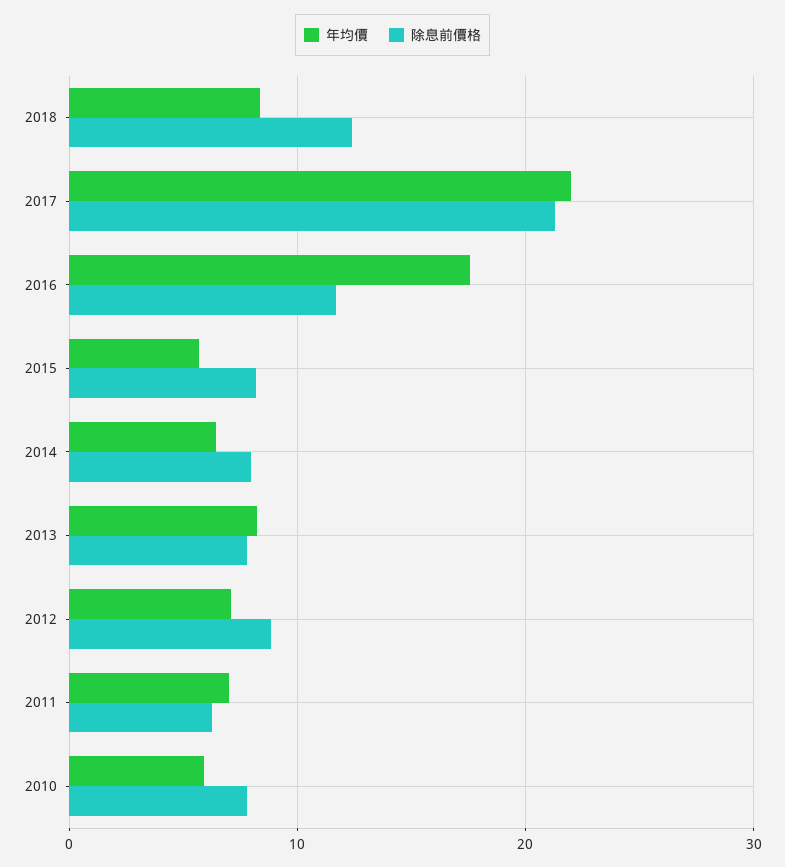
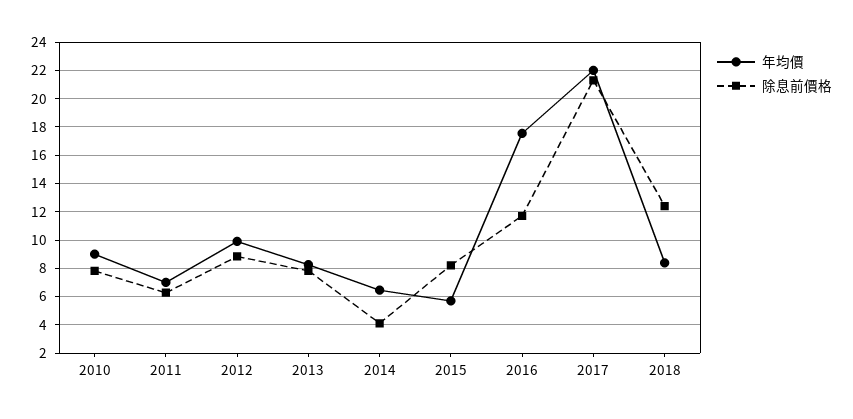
除息前價格, 2014: 8 -> 4
年均價, 2012: 7 -> 10
年均價, 2010: 6 -> 9

